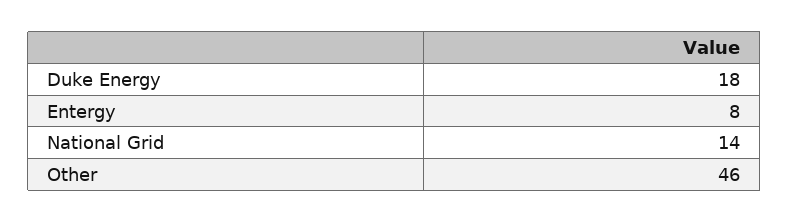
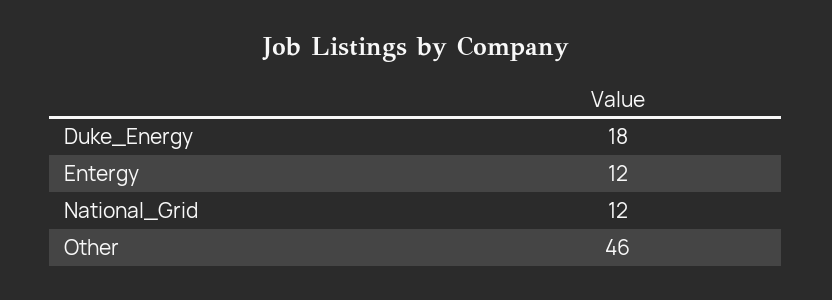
Entergy: 8 -> 12
National Grid: 14 -> 12

